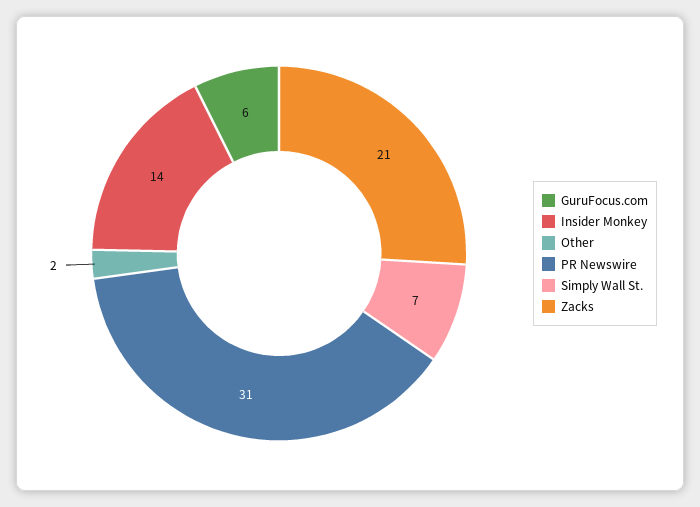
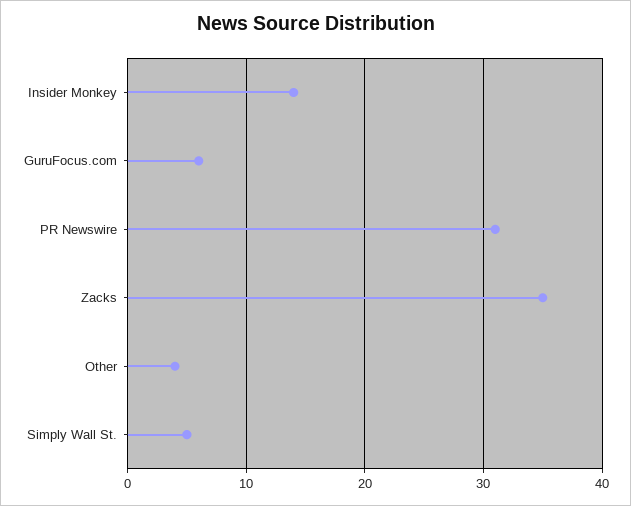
Other: 2 -> 4
Simply Wall St.: 7 -> 5
Zacks: 21 -> 35

